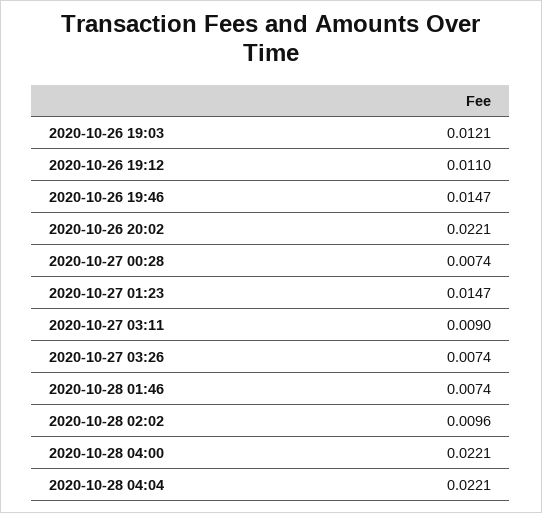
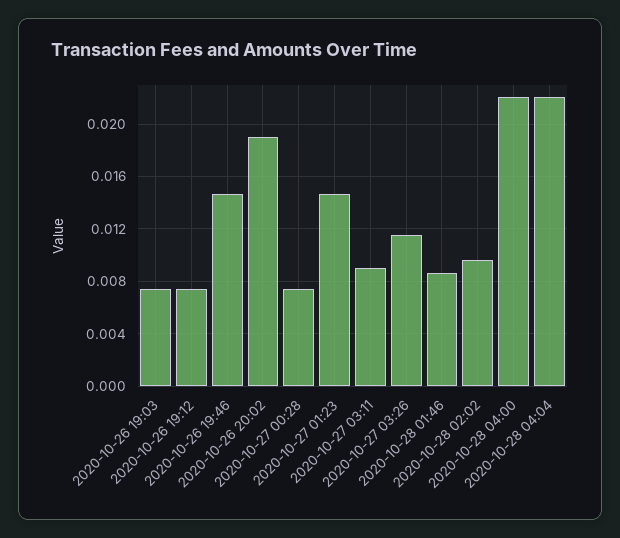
2020-10-26 19:03: 0.0121 -> 0.0075
2020-10-26 19:12: 0.011 -> 0.0075
2020-10-26 20:02: 0.0221 -> 0.019
2020-10-27 03:26: 0.0074 -> 0.0115
2020-10-28 01:46: 0.0074 -> 0.0085

